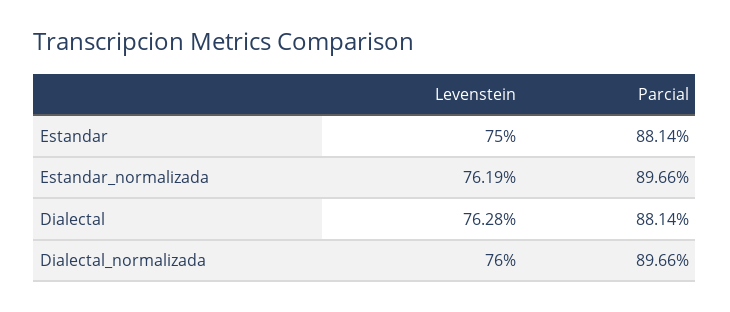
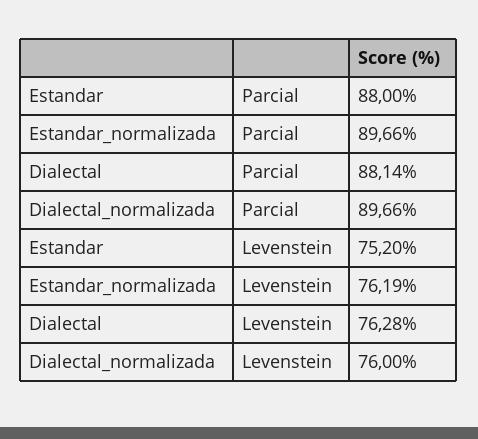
Levenstein, Estandar: 75 -> 75.2
Parcial, Estandar: 88.14 -> 88

